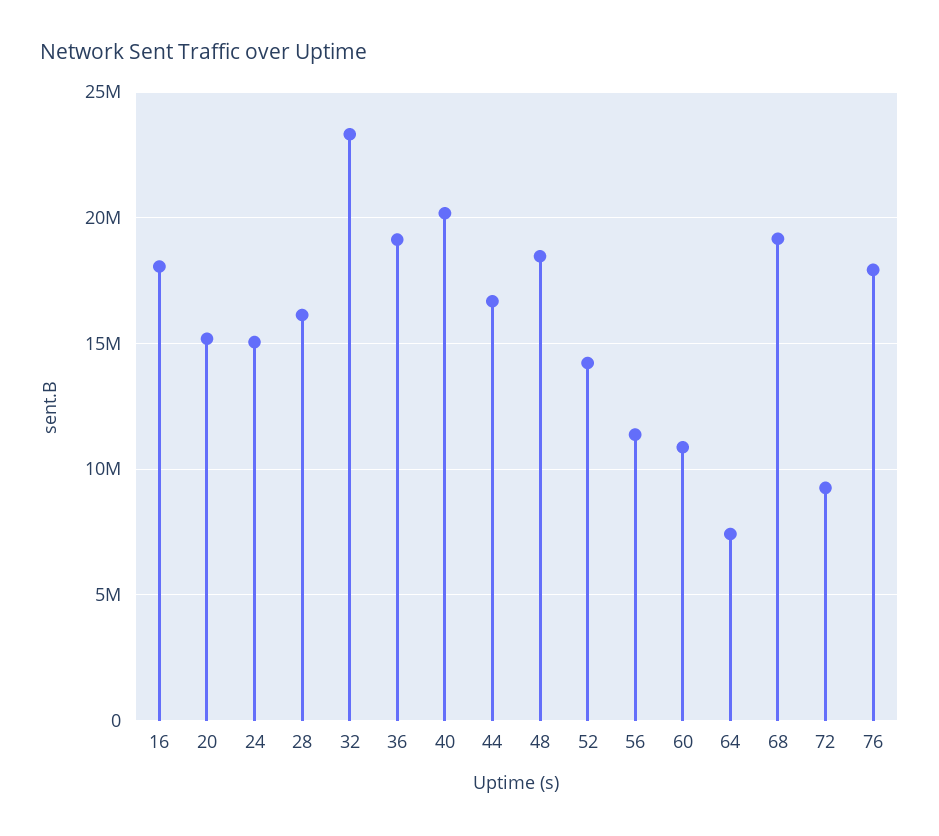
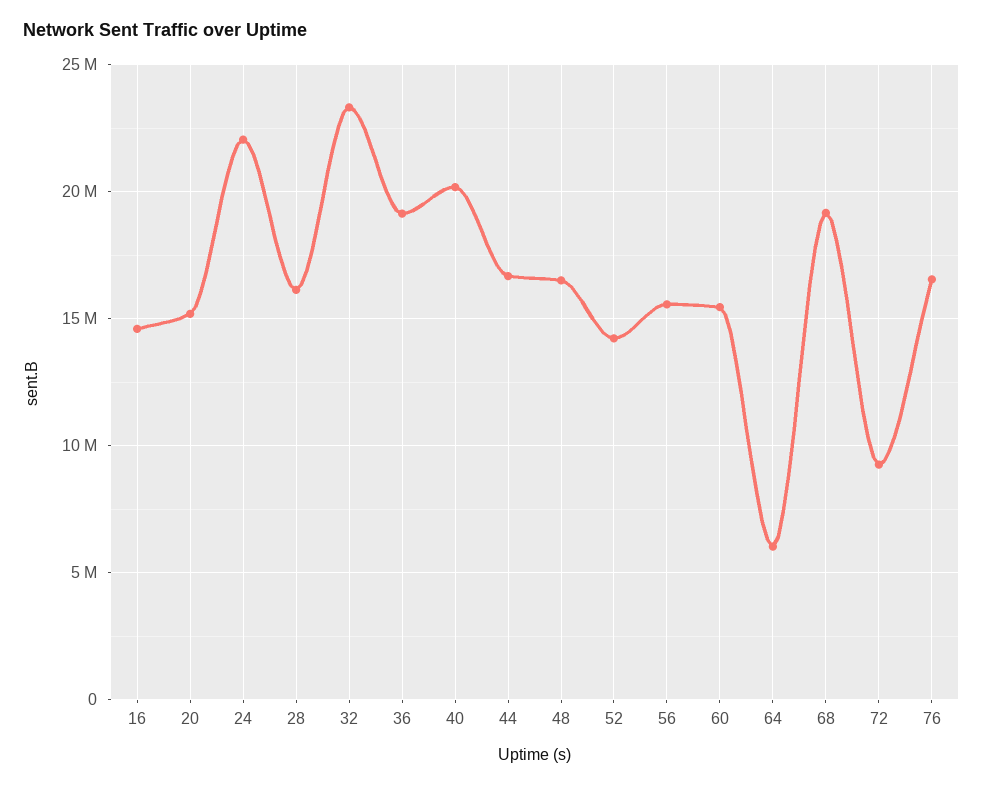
16: 18000000 -> 14500000
24: 15000000 -> 22000000
48: 18500000 -> 16500000
56: 11500000 -> 15500000
60: 11000000 -> 15500000
64: 7500000 -> 6000000
76: 18000000 -> 16500000

